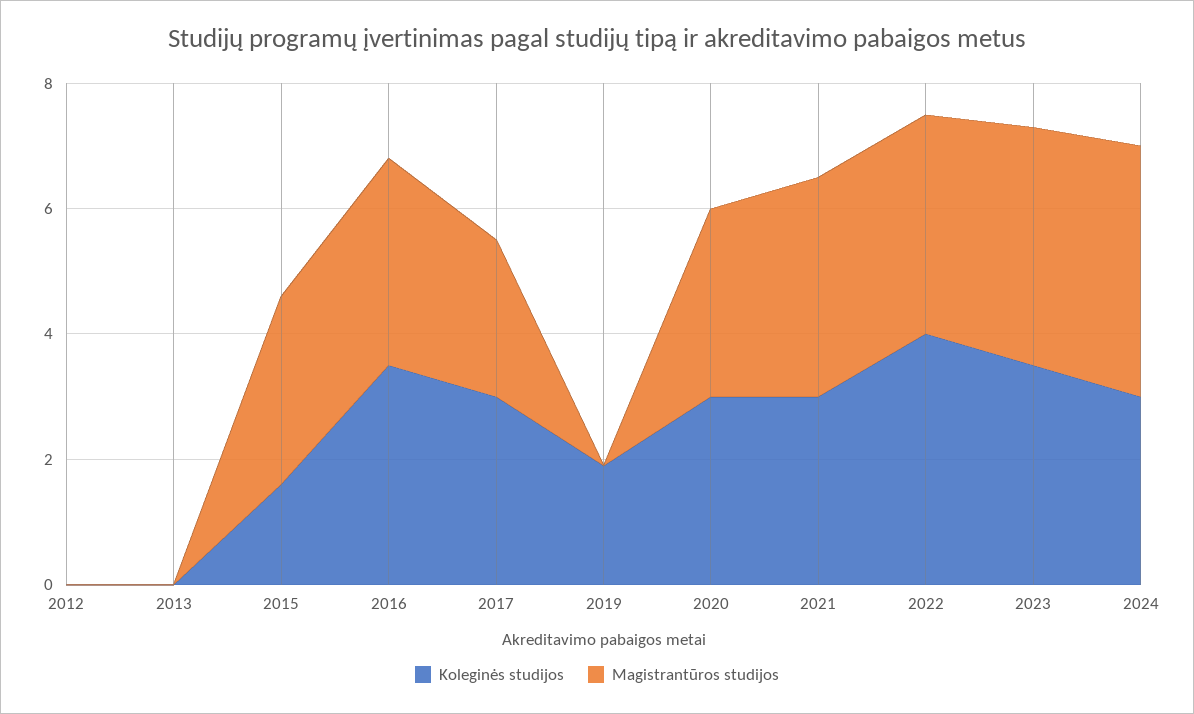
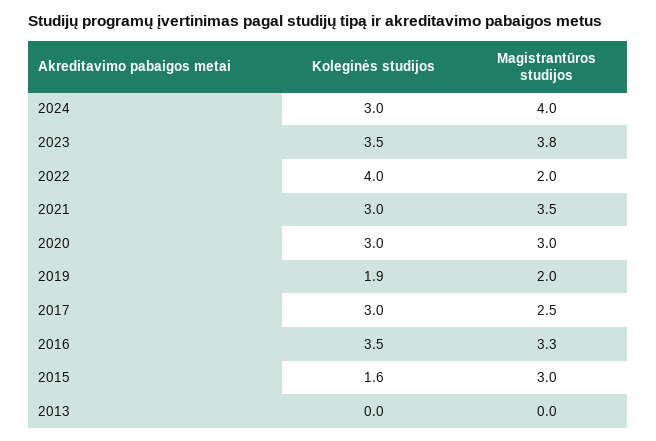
Koleginės studijos, 2012: 0 -> none
Magistrantūros studijos, 2012: 0 -> none
Magistrantūros studijos, 2019: 0 -> 2
Magistrantūros studijos, 2022: 3.5 -> 2

